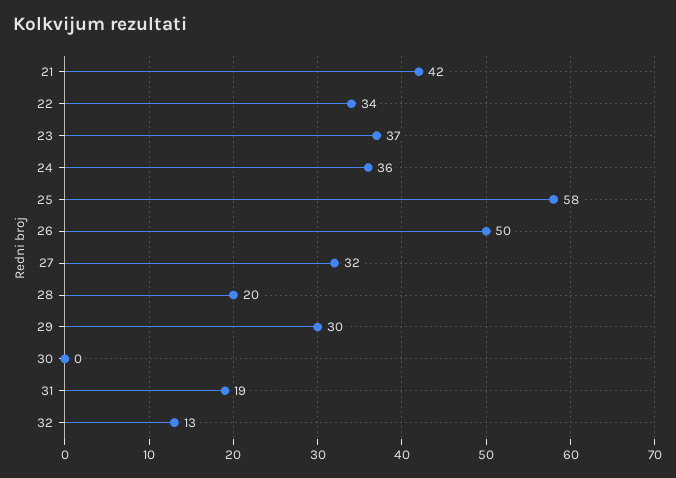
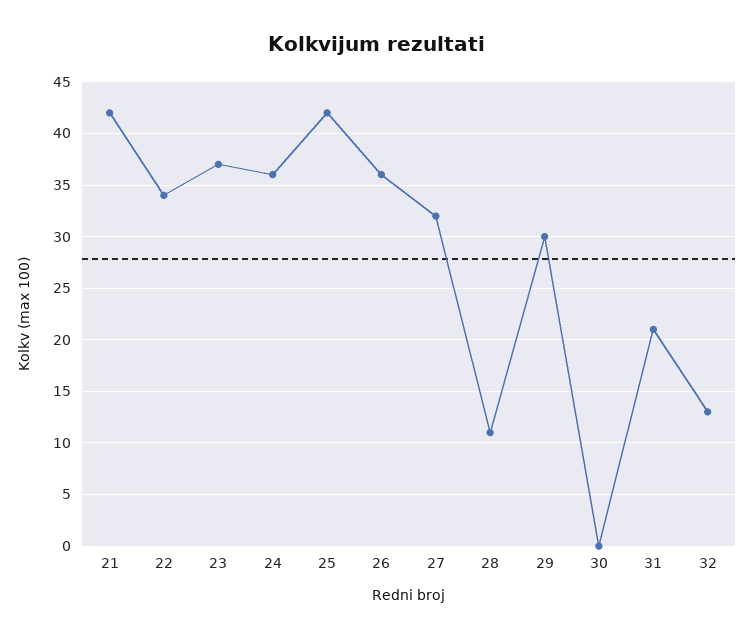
25: 58 -> 42
26: 50 -> 36
28: 20 -> 11
31: 19 -> 21

